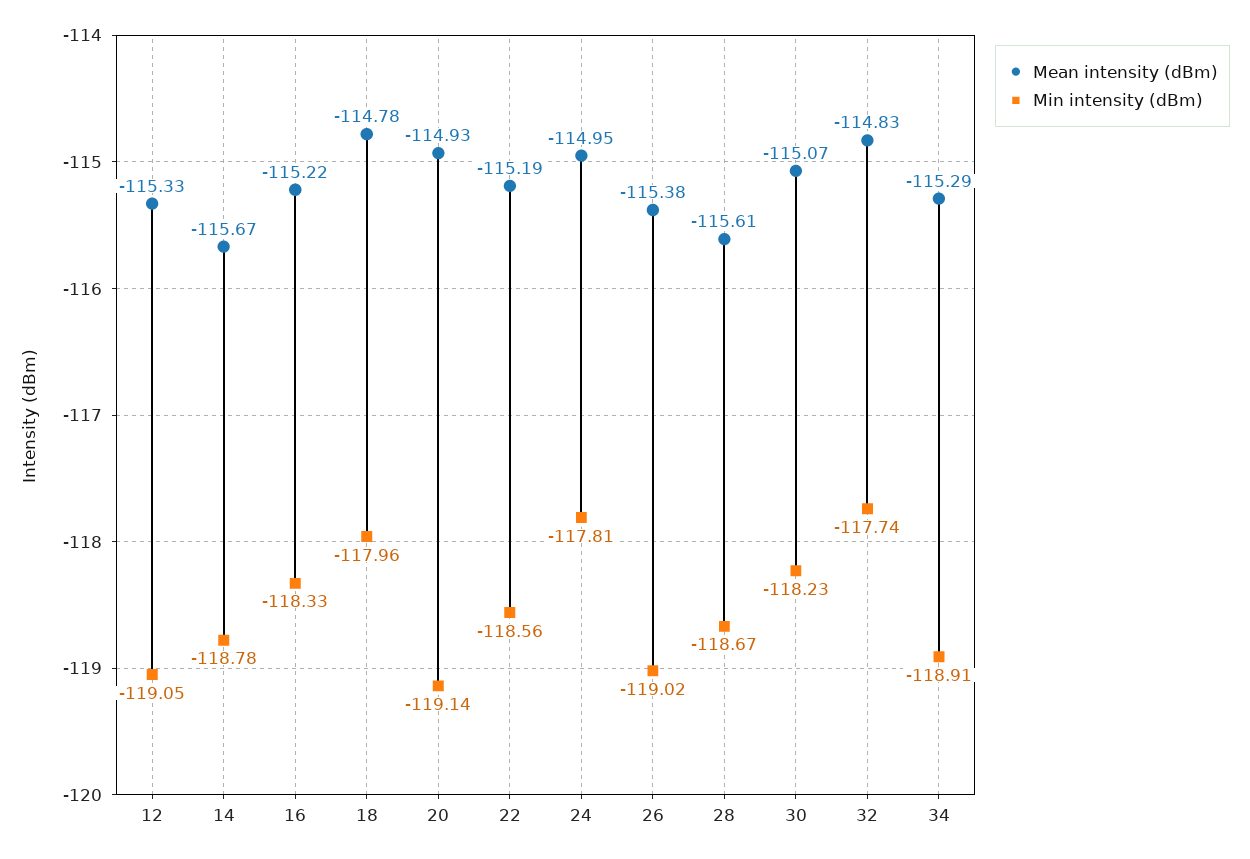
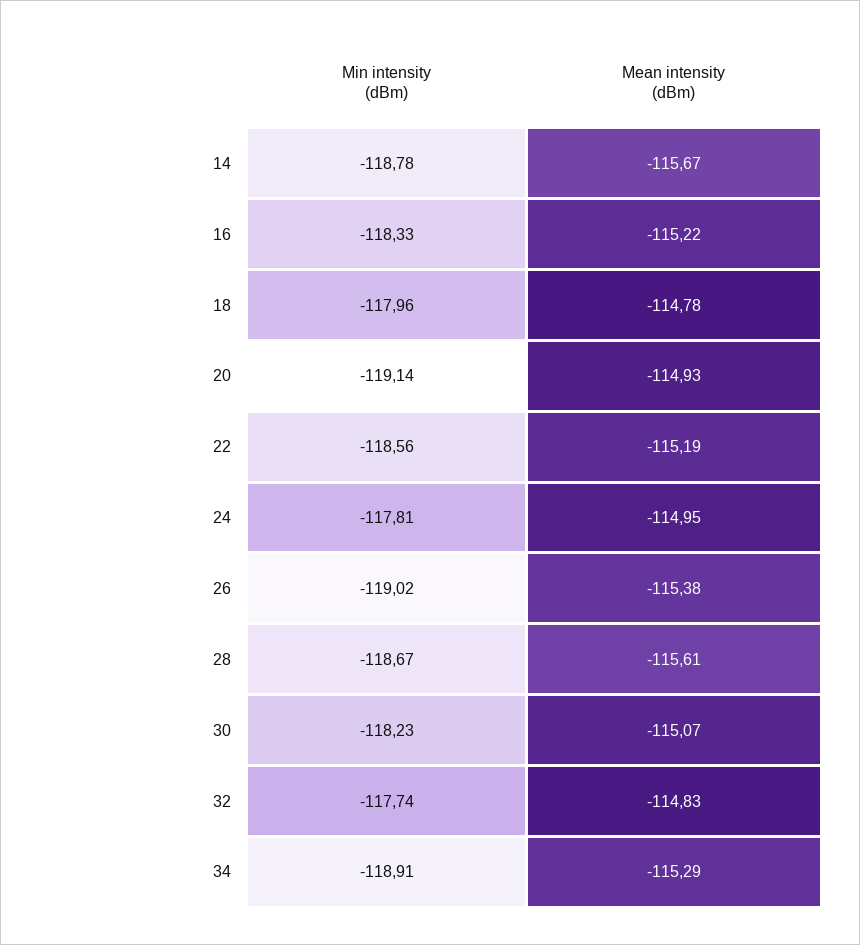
Mean intensity (dBm), 12: -115.33 -> none
Min intensity (dBm), 12: -119.05 -> none

